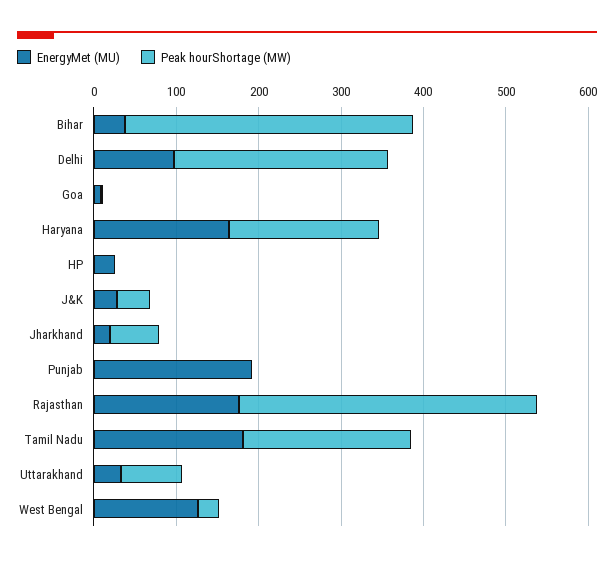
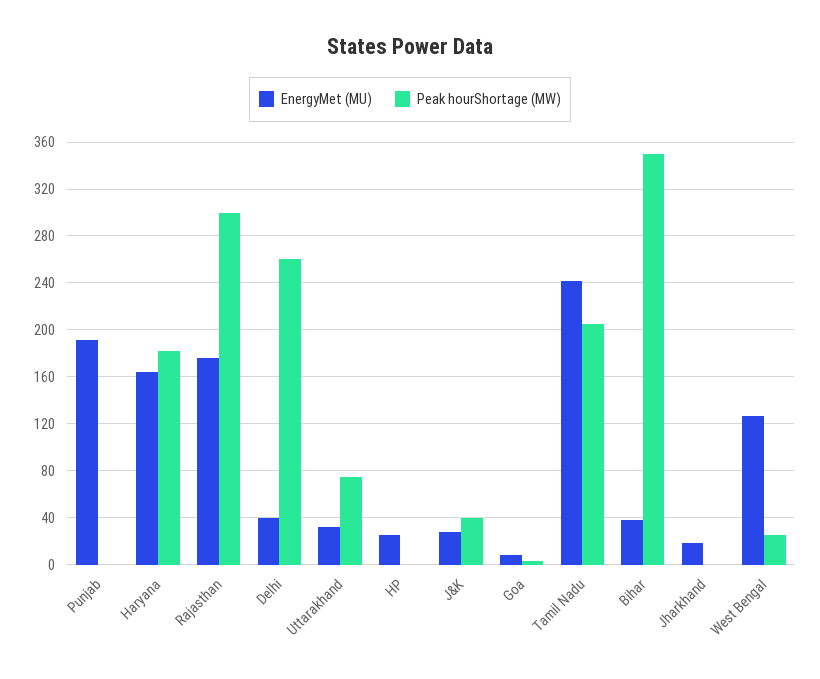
EnergyMet (MU), Delhi: 100 -> 40
Peak hourShortage (MW), Jharkhand: 60 -> 0
Peak hourShortage (MW), Rajasthan: 360 -> 300
EnergyMet (MU), Tamil Nadu: 180 -> 240

